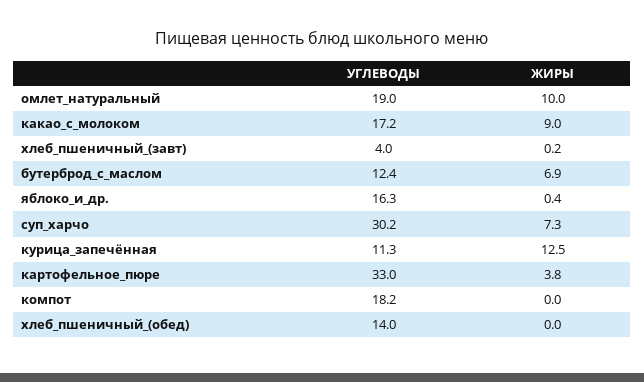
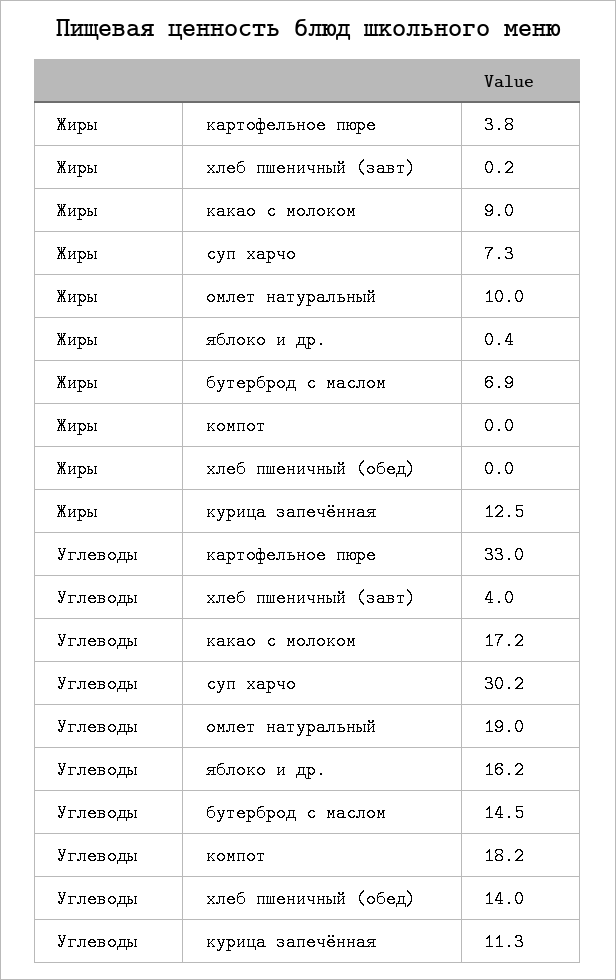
УГЛЕВОДЫ, бутерброд_с_маслом: 12.4 -> 14.5
УГЛЕВОДЫ, яблоко_и_др.: 16.3 -> 16.2

